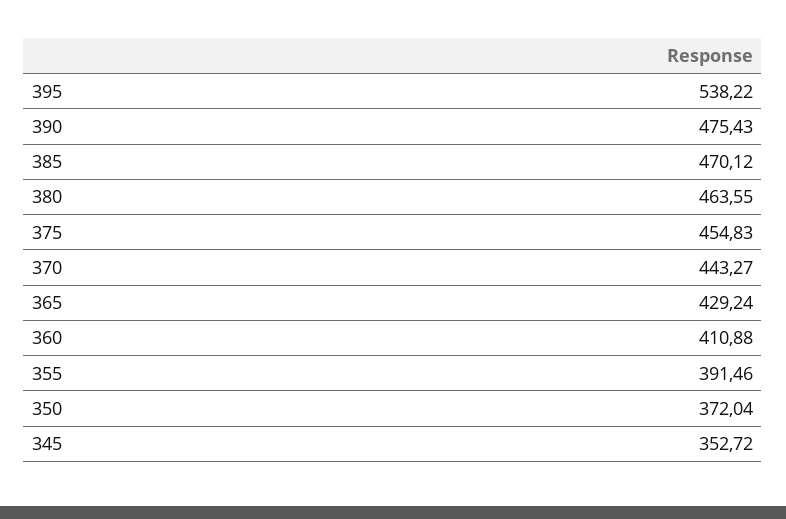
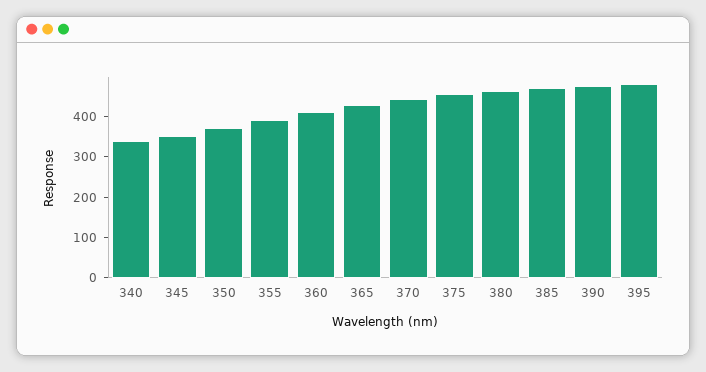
395: 538.22 -> 480
340: none -> 340

